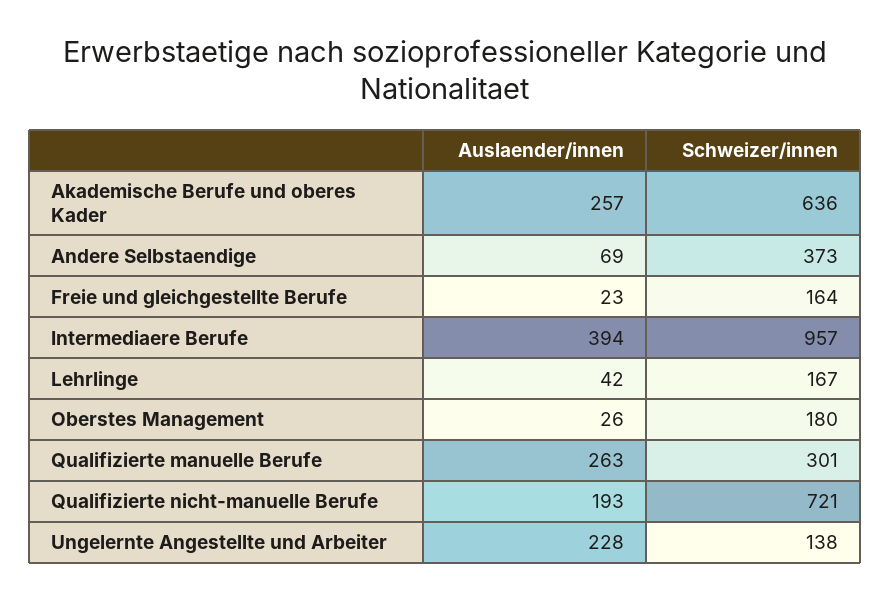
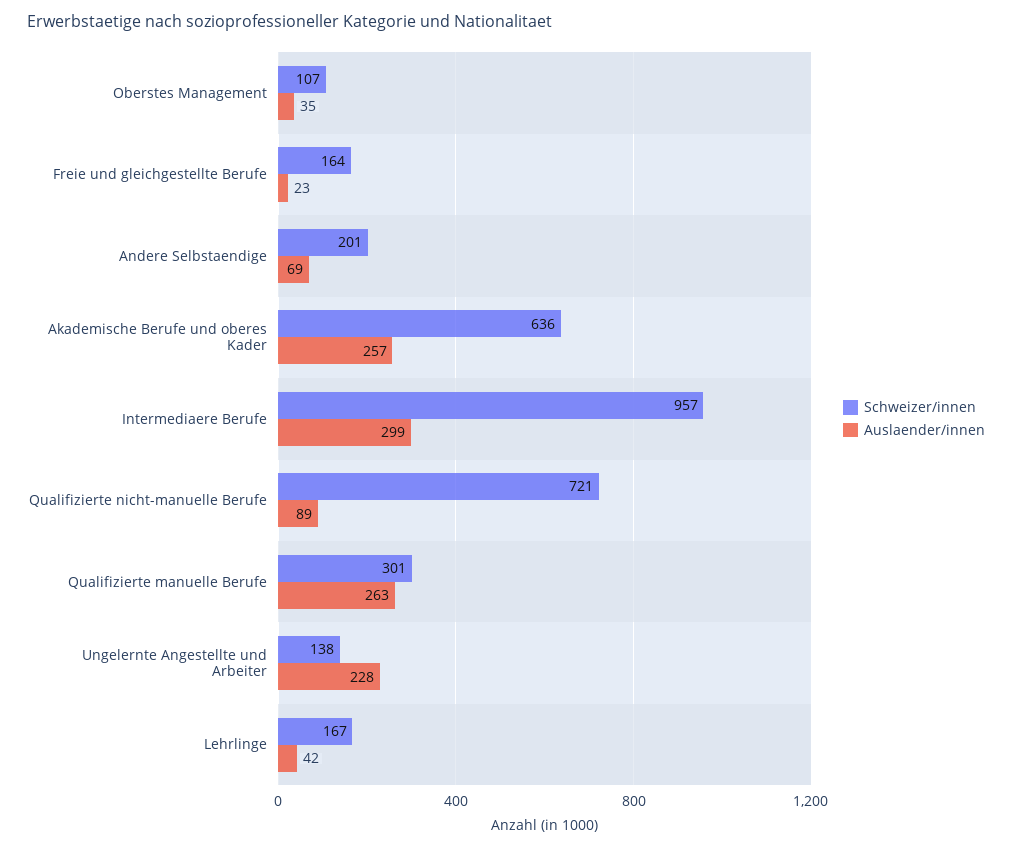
Schweizer/innen, Andere Selbstaendige: 373 -> 201
Auslaender/innen, Intermediaere Berufe: 394 -> 299
Auslaender/innen, Oberstes Management: 26 -> 35
Schweizer/innen, Oberstes Management: 180 -> 107
Auslaender/innen, Qualifizierte nicht-manuelle Berufe: 193 -> 89

